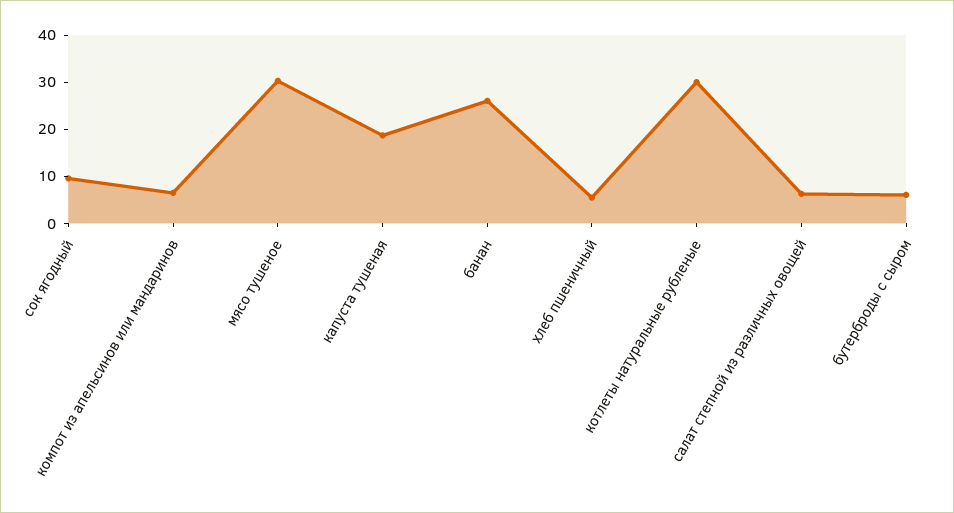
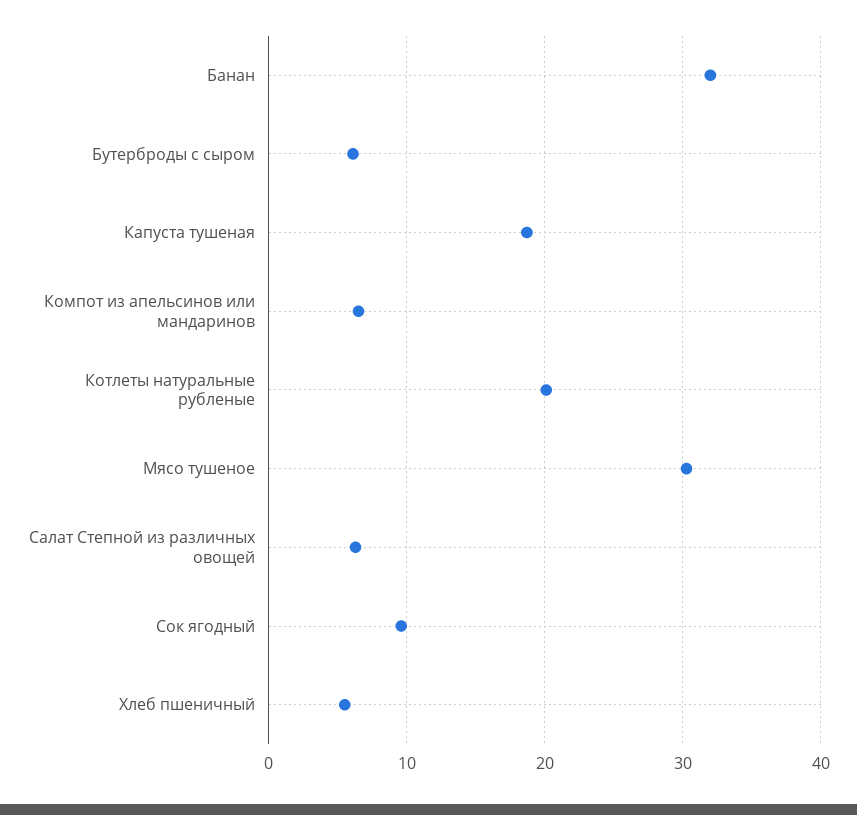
банан: 26 -> 32
котлеты натуральные рубленые: 30 -> 20

